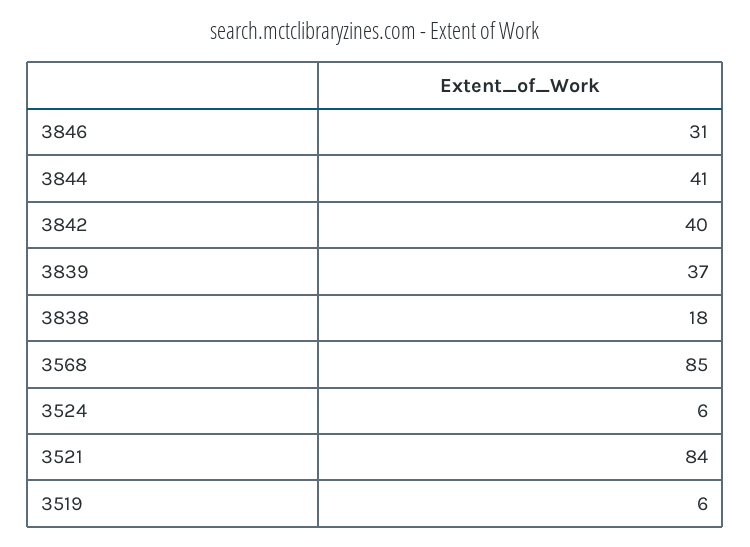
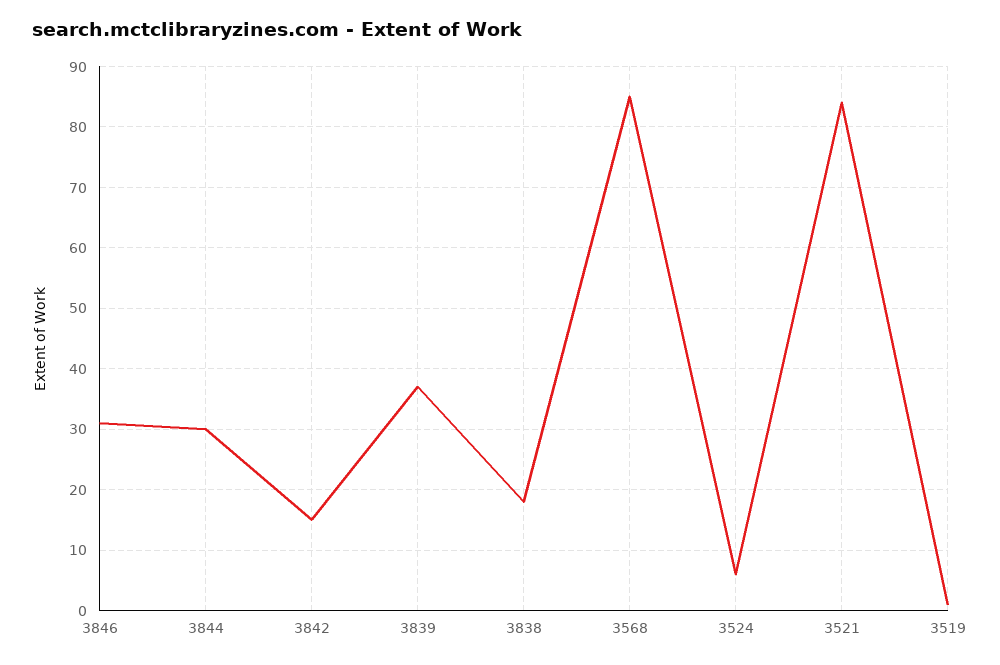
3844: 41 -> 30
3842: 40 -> 15
3519: 6 -> 1

